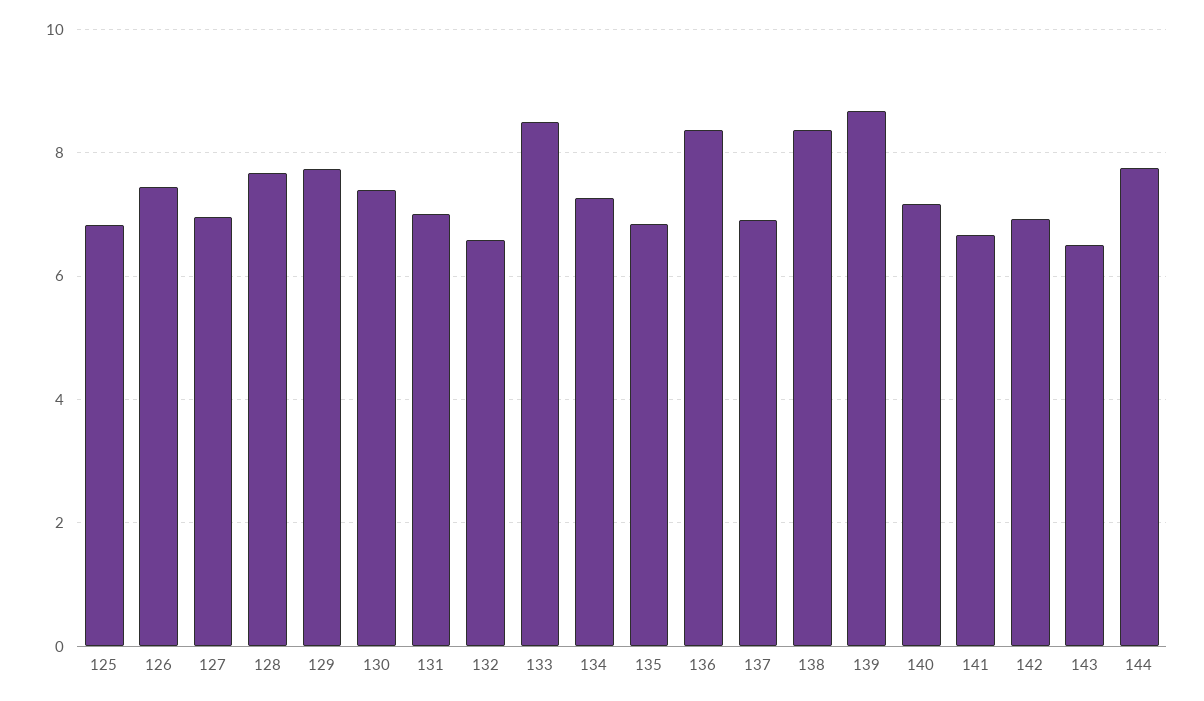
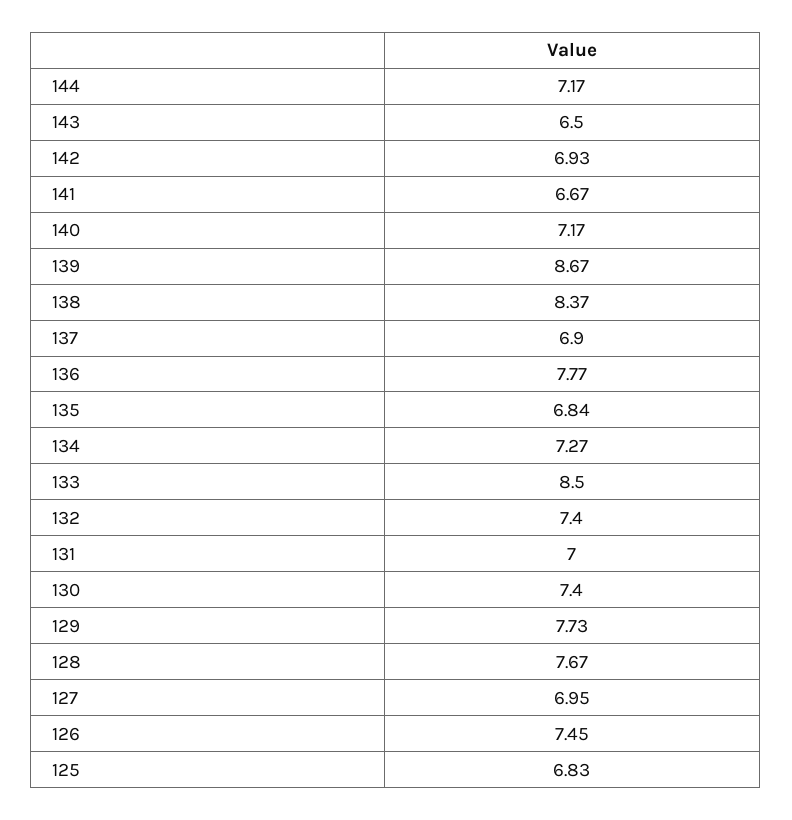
132: 6.6 -> 7.4
136: 8.4 -> 7.77
144: 7.8 -> 7.17

